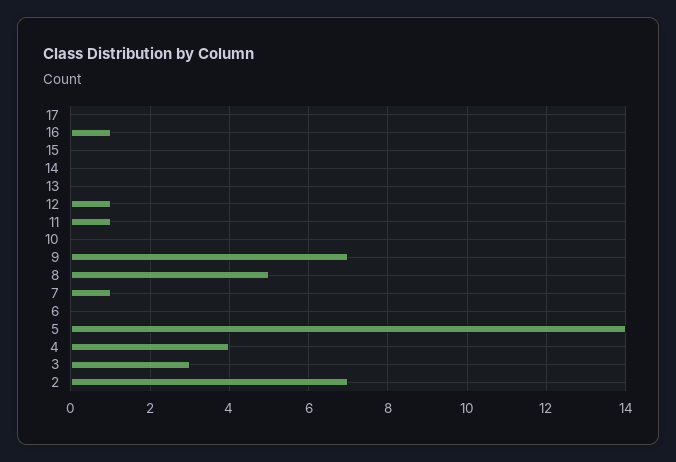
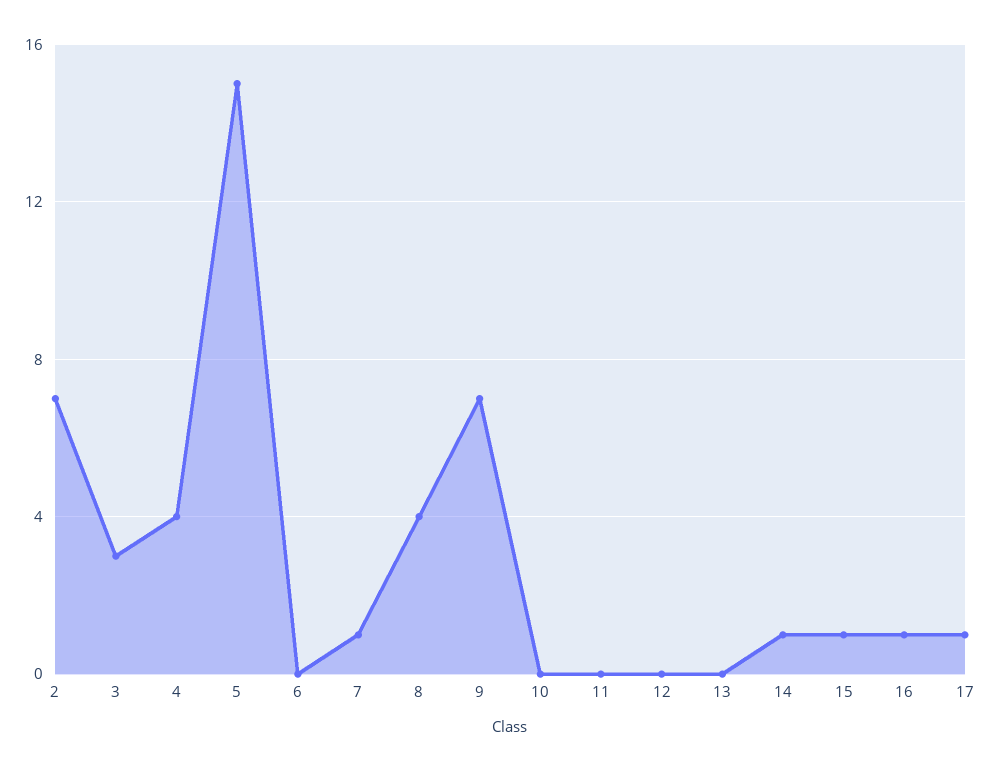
17: 0 -> 1
15: 0 -> 1
14: 0 -> 1
12: 1 -> 0
11: 1 -> 0
8: 5 -> 4
5: 14 -> 15

